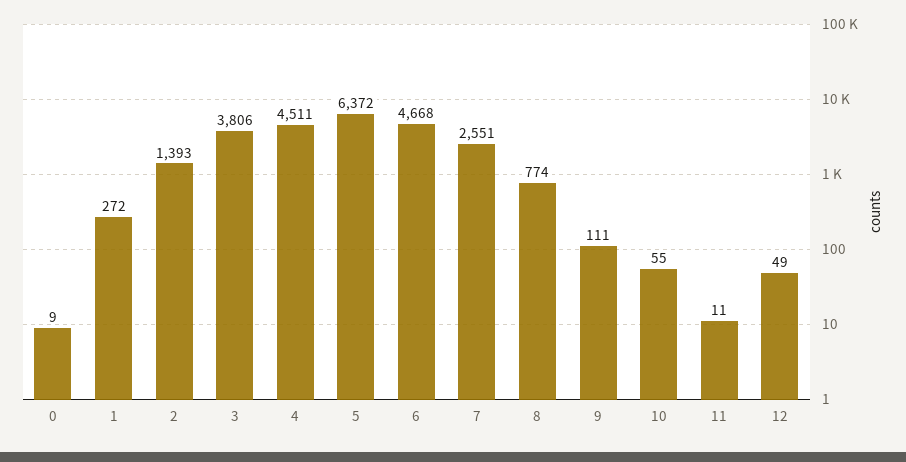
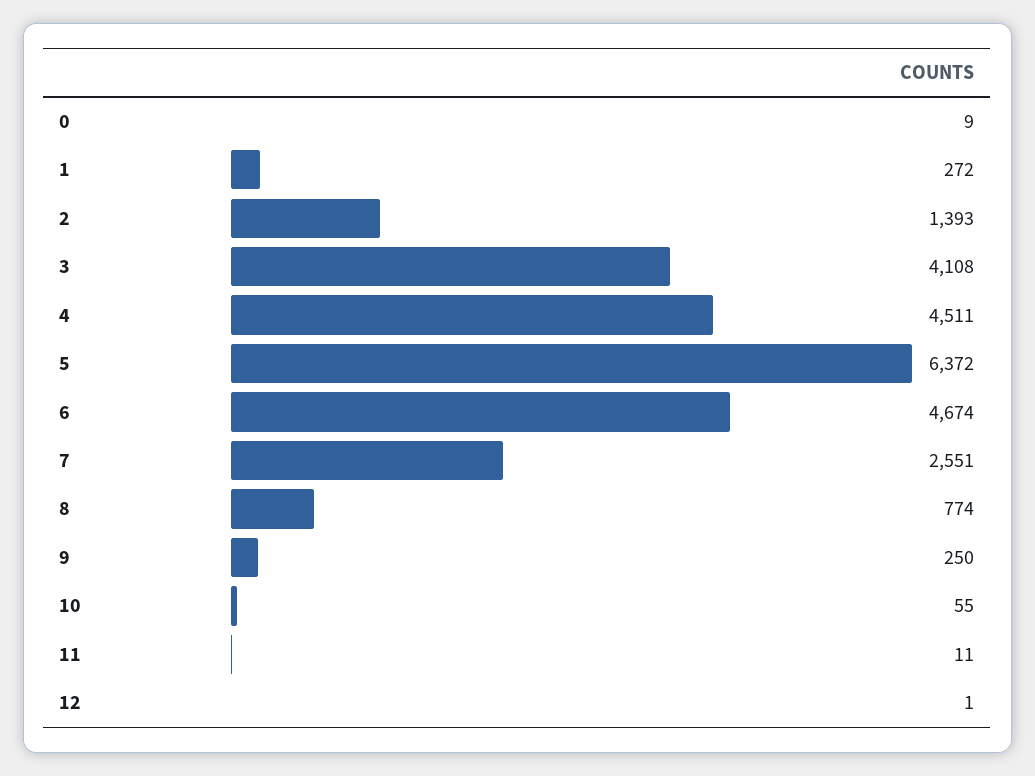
3: 3806 -> 4108
6: 4668 -> 4674
9: 111 -> 250
12: 49 -> 1

